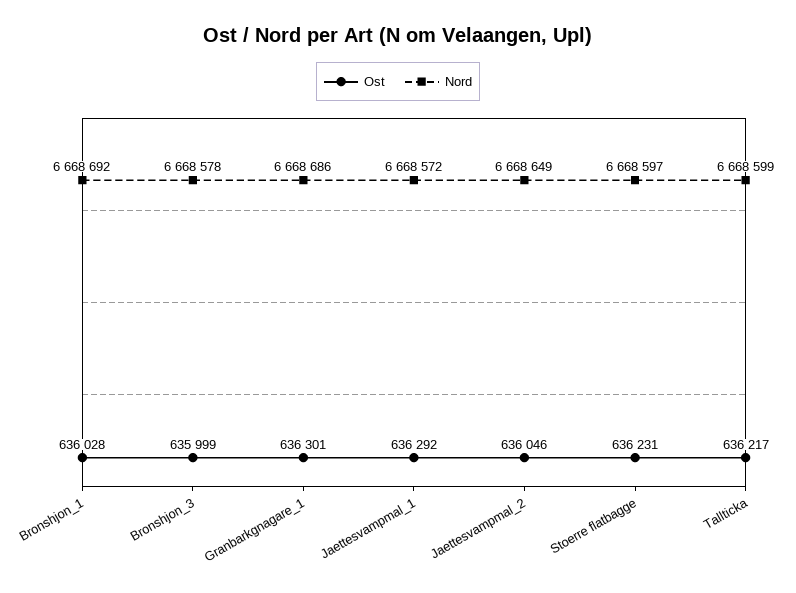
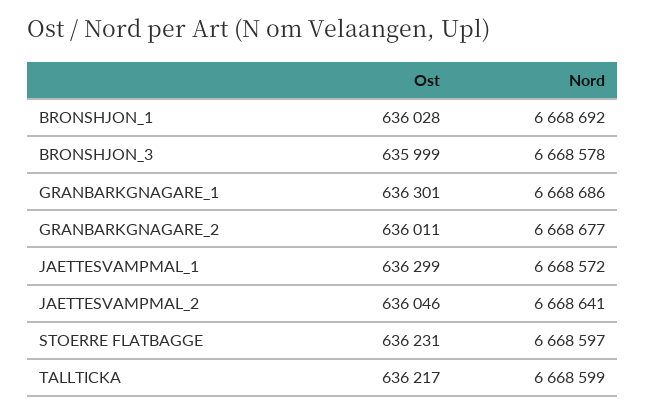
Ost, Jaettesvampmal_1: 636292 -> 636299
Nord, Jaettesvampmal_2: 6668649 -> 6668641
Ost, GRANBARKGNAGARE_2: none -> 636011
Nord, GRANBARKGNAGARE_2: none -> 6668677

